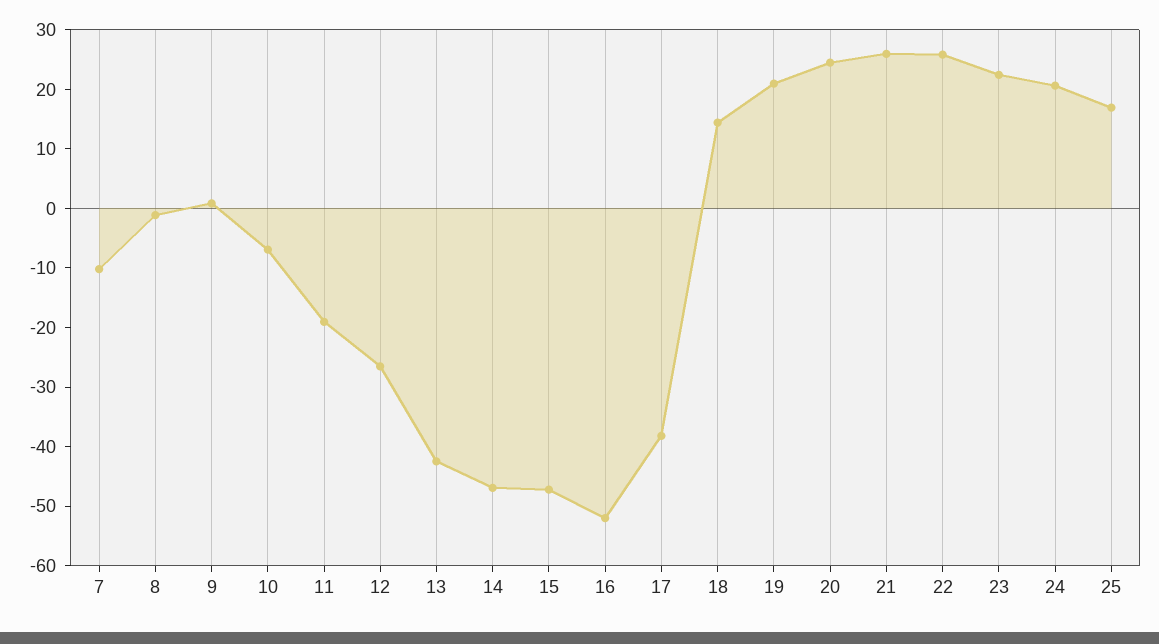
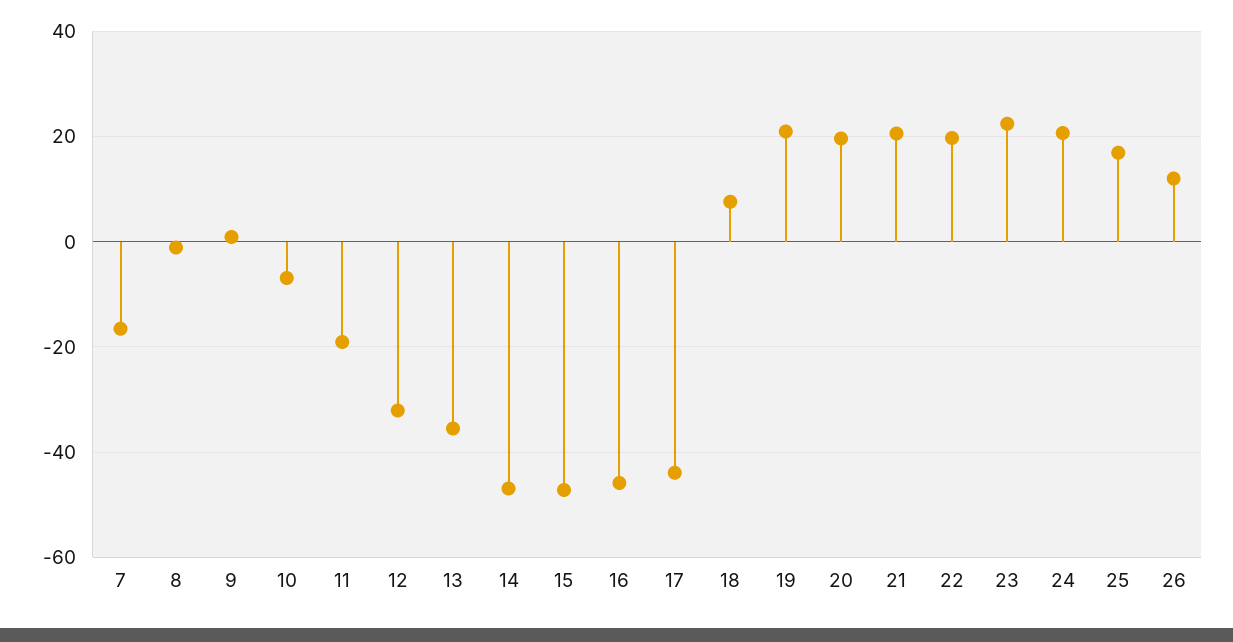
7: -10 -> -16
12: -26 -> -32
13: -42 -> -36
16: -52 -> -46
17: -38 -> -44
18: 14 -> 8
20: 24 -> 20
21: 26 -> 20
22: 26 -> 20
26: none -> 12

